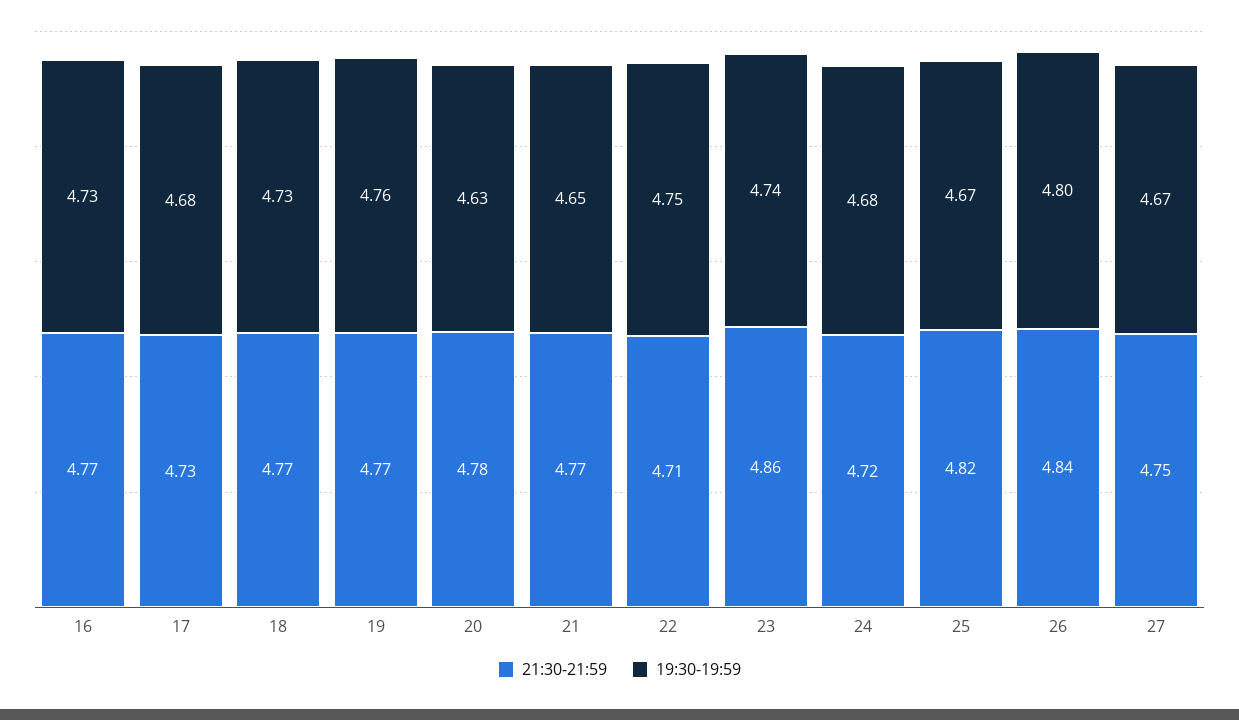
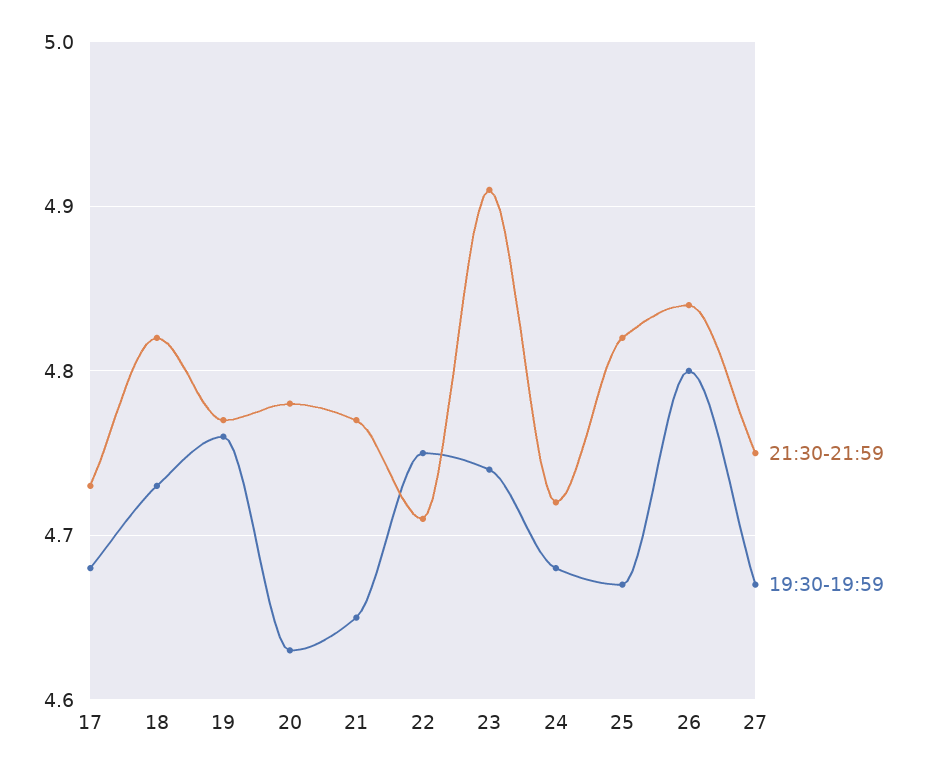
21:30-21:59, 16: 4.77 -> none
19:30-19:59, 16: 4.73 -> none
21:30-21:59, 18: 4.77 -> 4.82
21:30-21:59, 23: 4.86 -> 4.91

